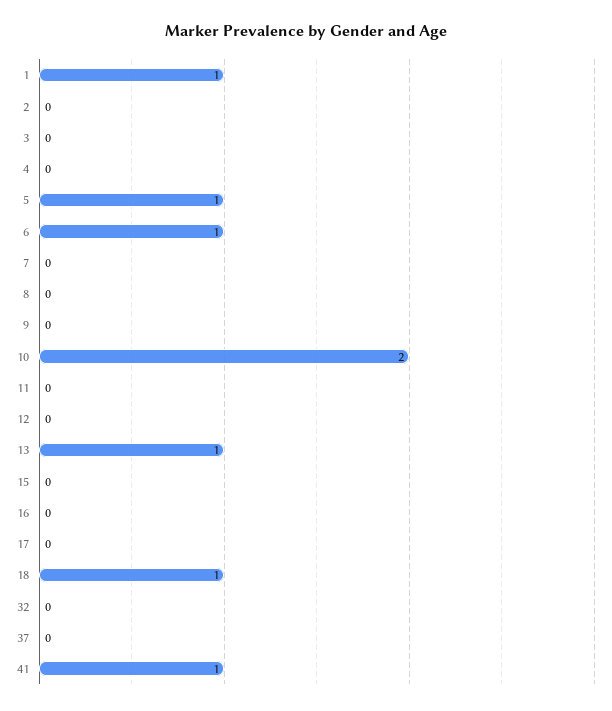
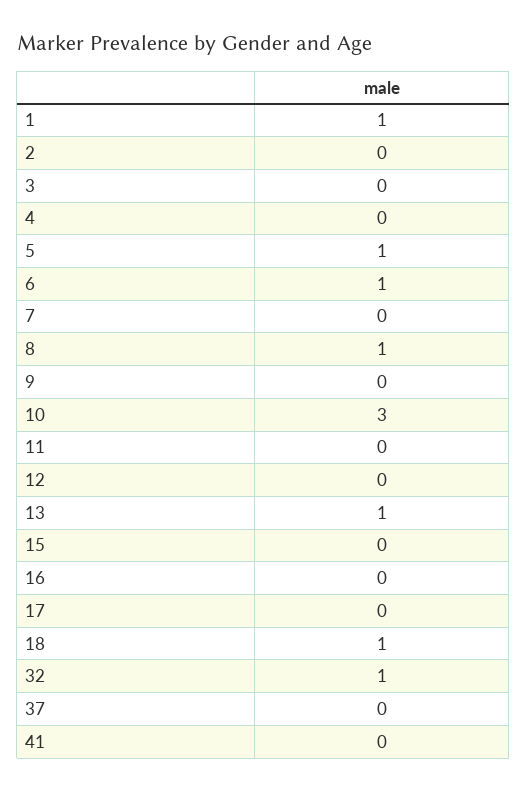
8: 0 -> 1
10: 2 -> 3
32: 0 -> 1
41: 1 -> 0

